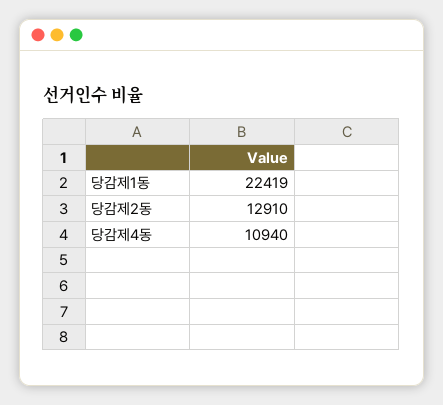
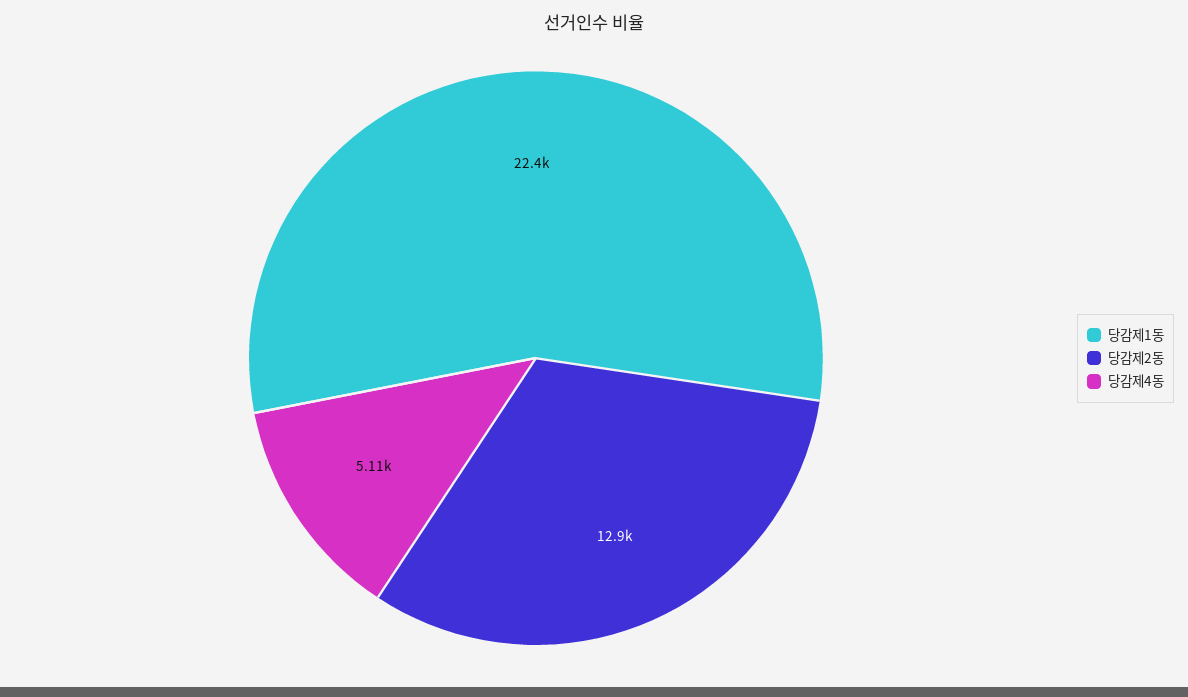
당감제4동: 10940 -> 5110

